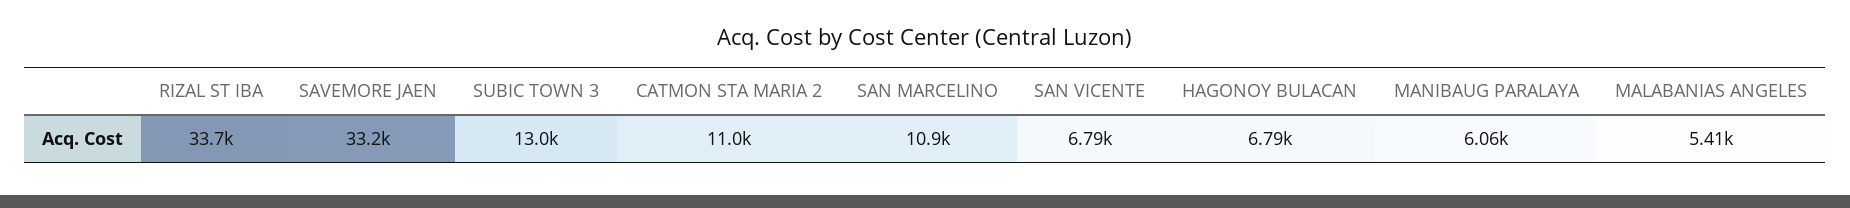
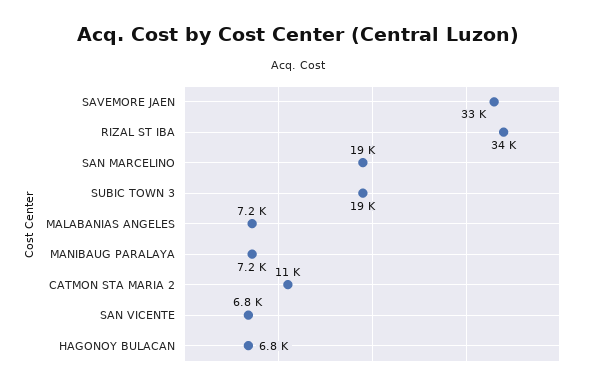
SUBIC TOWN 3: 13000 -> 19000
SAN MARCELINO: 10900 -> 19000
MANIBAUG PARALAYA: 6060 -> 7200
MALABANIAS ANGELES: 5410 -> 7200

